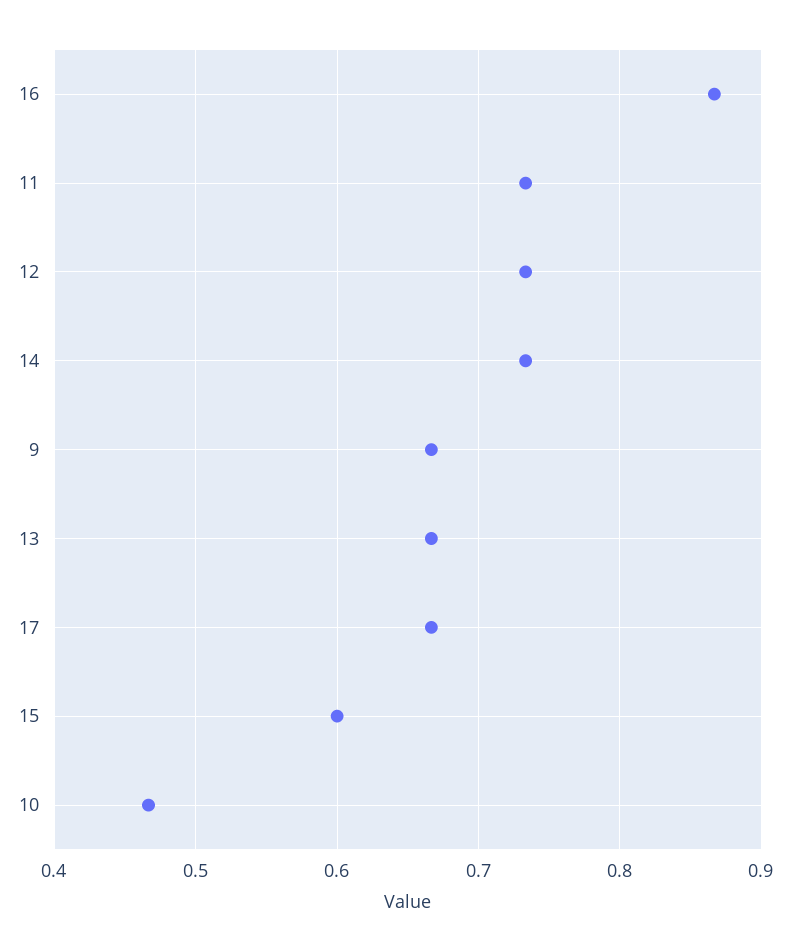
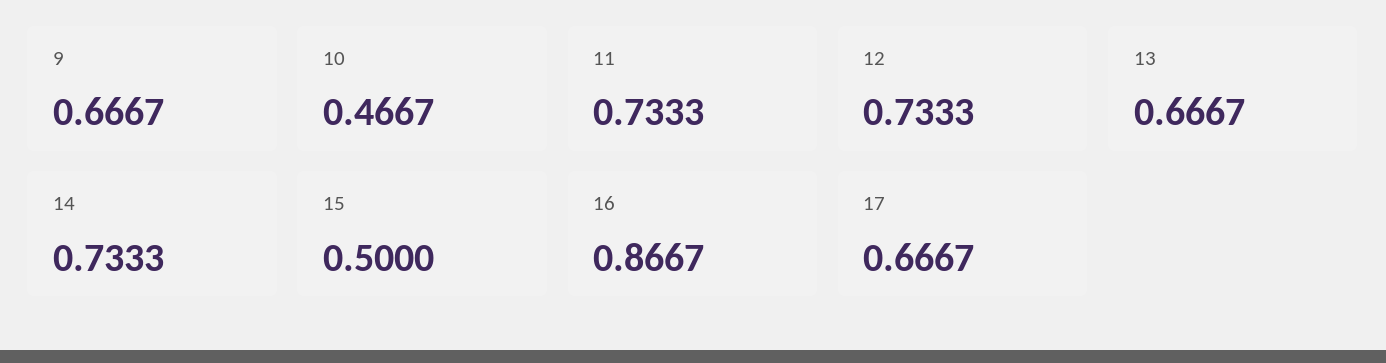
15: 0.6 -> 0.5

